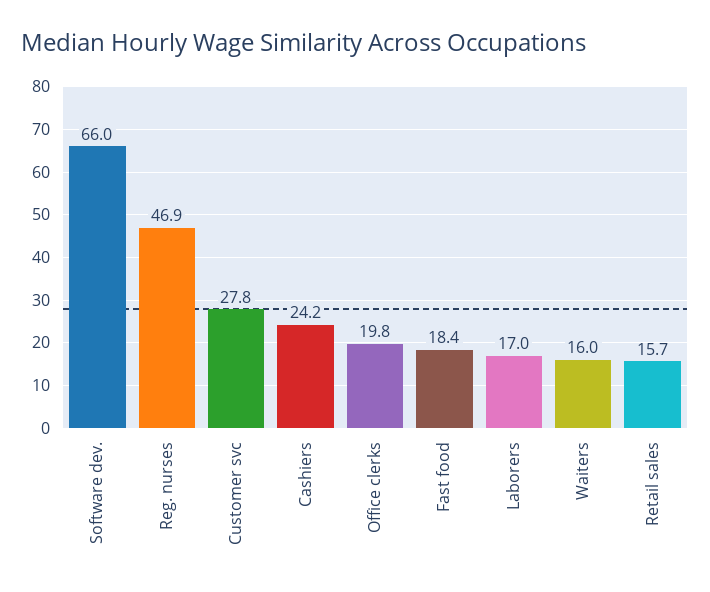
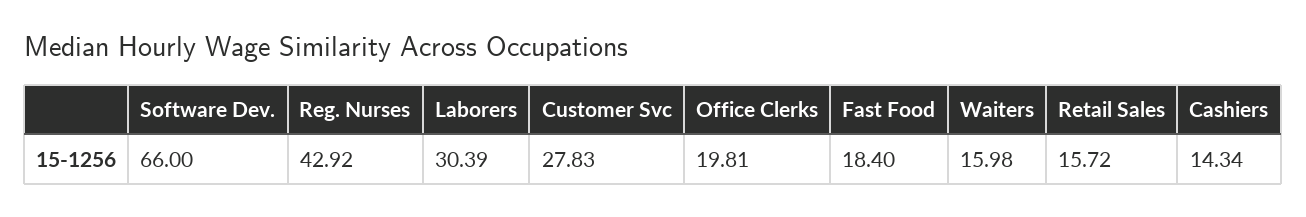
Reg. nurses: 46.9 -> 42.92
Cashiers: 24.2 -> 14.34
Laborers: 17 -> 30.39

